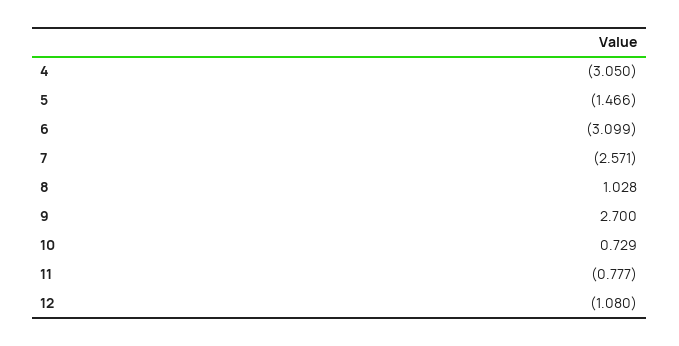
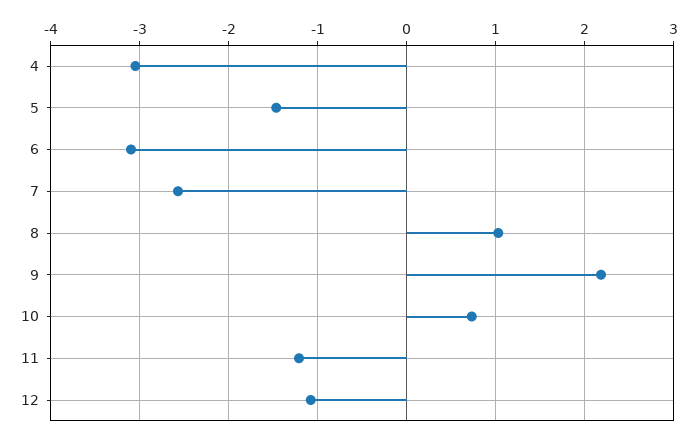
9: 2.7 -> 2.2
11: -0.777 -> -1.2

